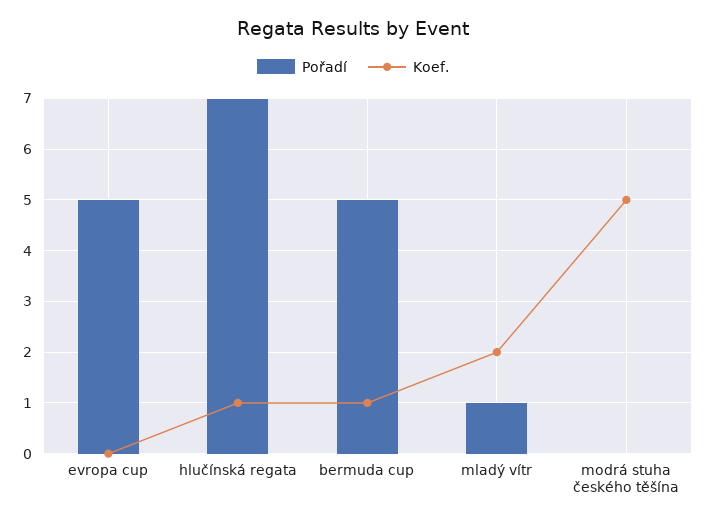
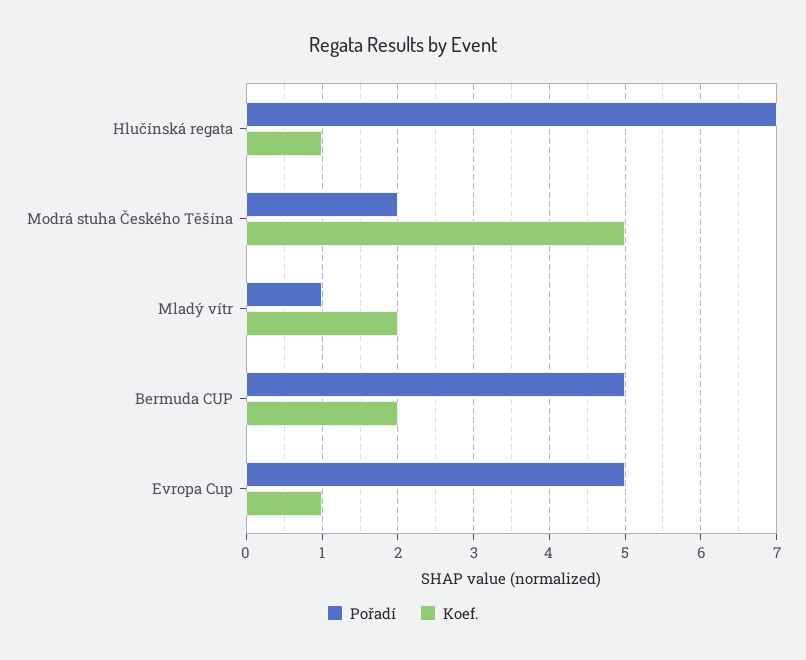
Koef., evropa cup: 0 -> 1
Koef., bermuda cup: 1 -> 2
Pořadí, modrá stuha českého těšína: 0 -> 2

